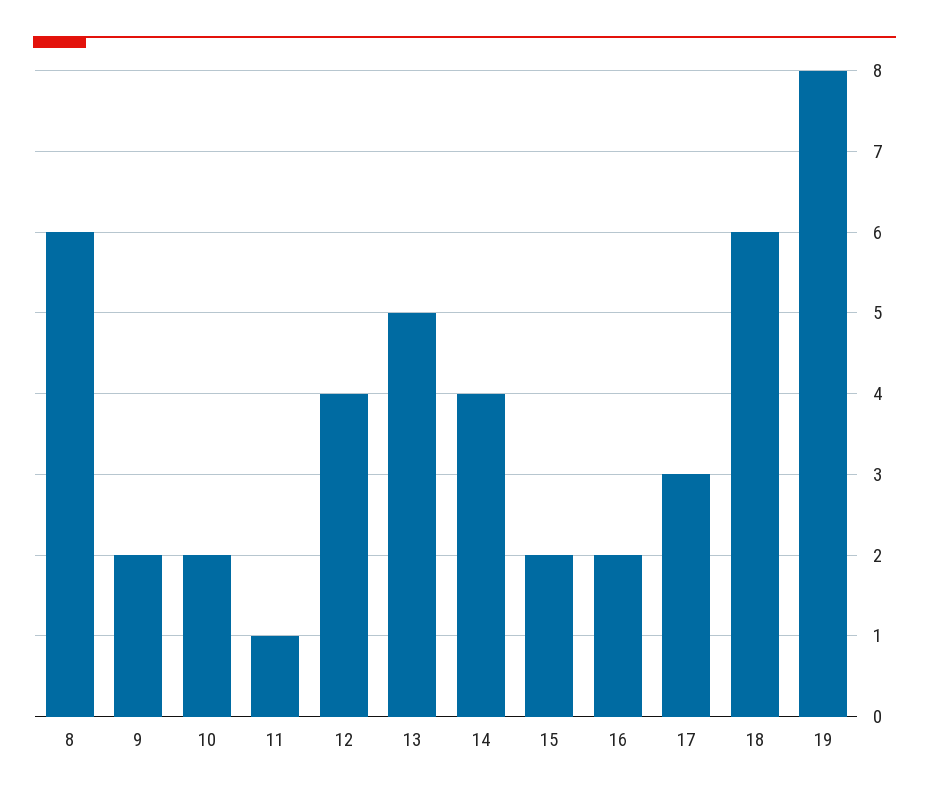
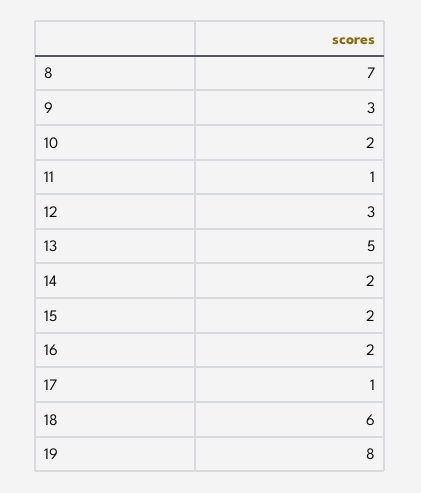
8: 6 -> 7
9: 2 -> 3
12: 4 -> 3
14: 4 -> 2
17: 3 -> 1

